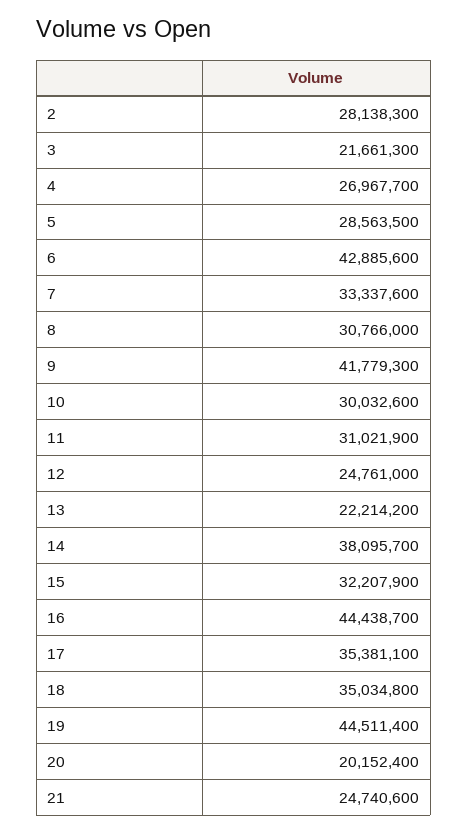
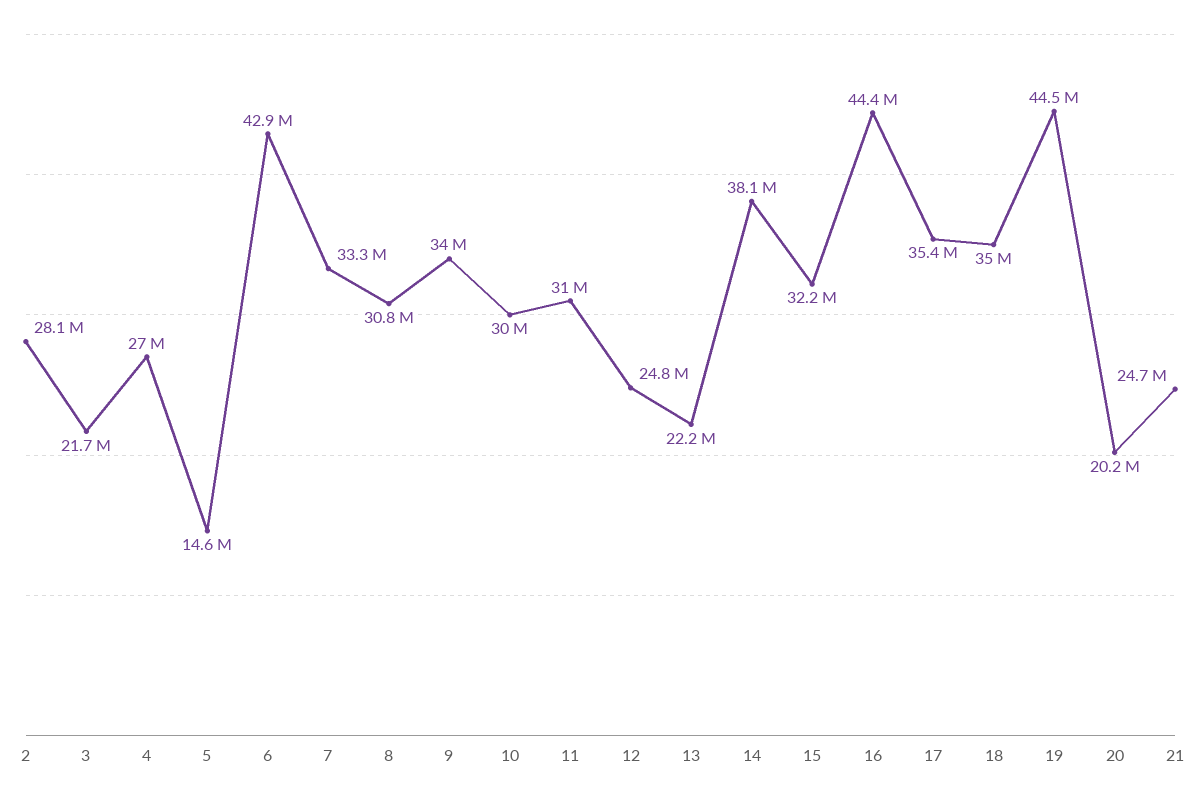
5: 28563500 -> 14600000
9: 41779300 -> 34000000

